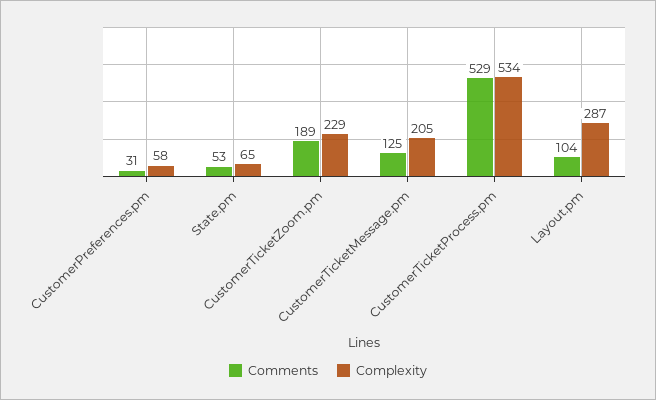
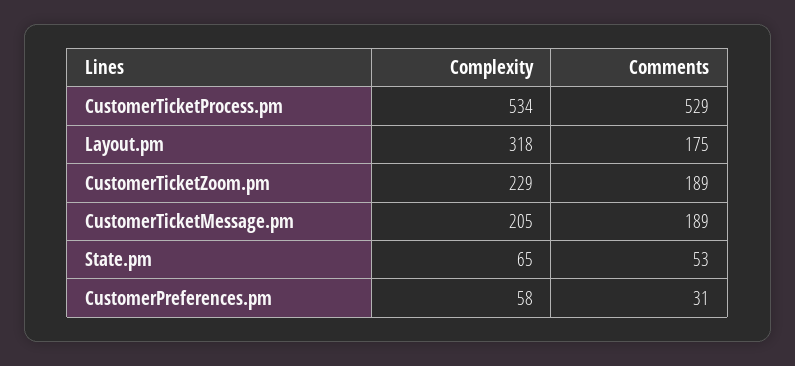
Comments, CustomerTicketMessage.pm: 125 -> 189
Comments, Layout.pm: 104 -> 175
Complexity, Layout.pm: 287 -> 318

